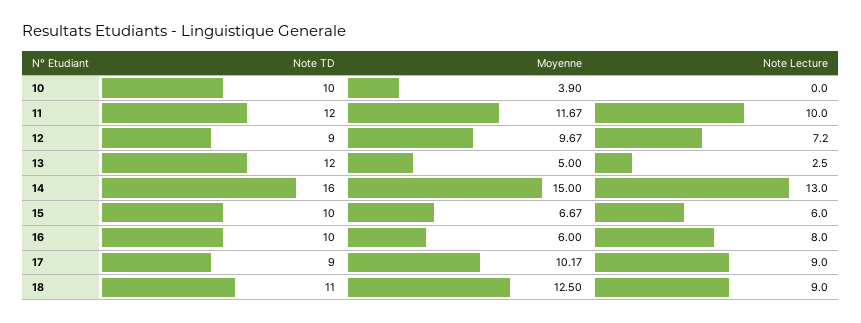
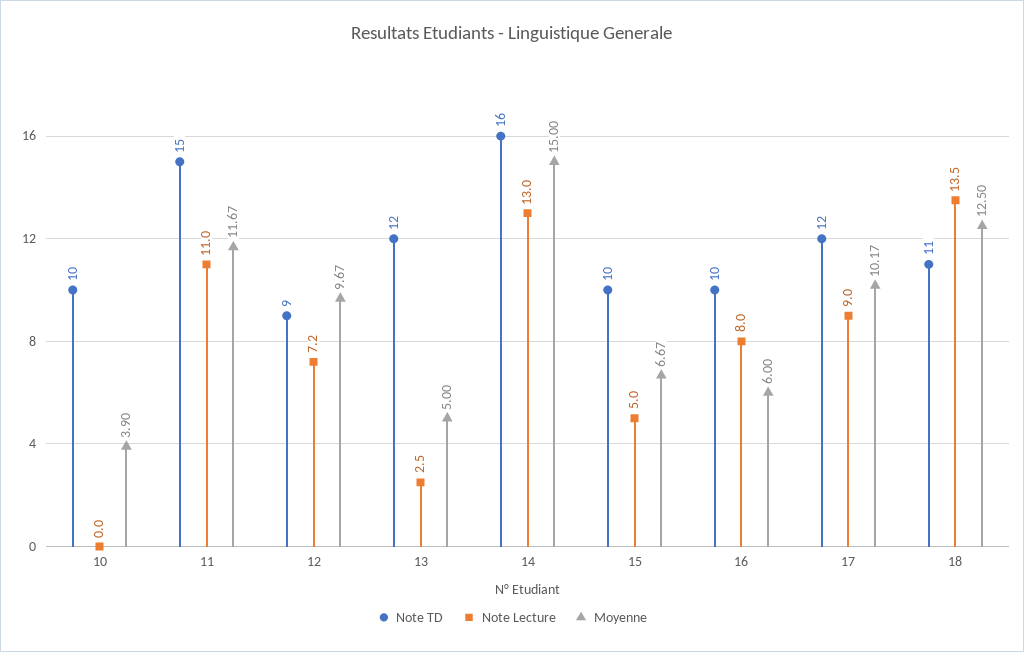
Note TD, 11: 12 -> 15
Note Lecture, 11: 10 -> 11
Note Lecture, 15: 6 -> 5
Note TD, 17: 9 -> 12
Note Lecture, 18: 9 -> 13.5

